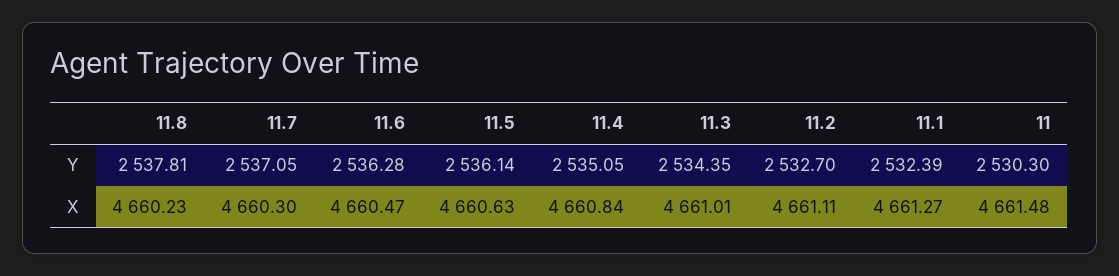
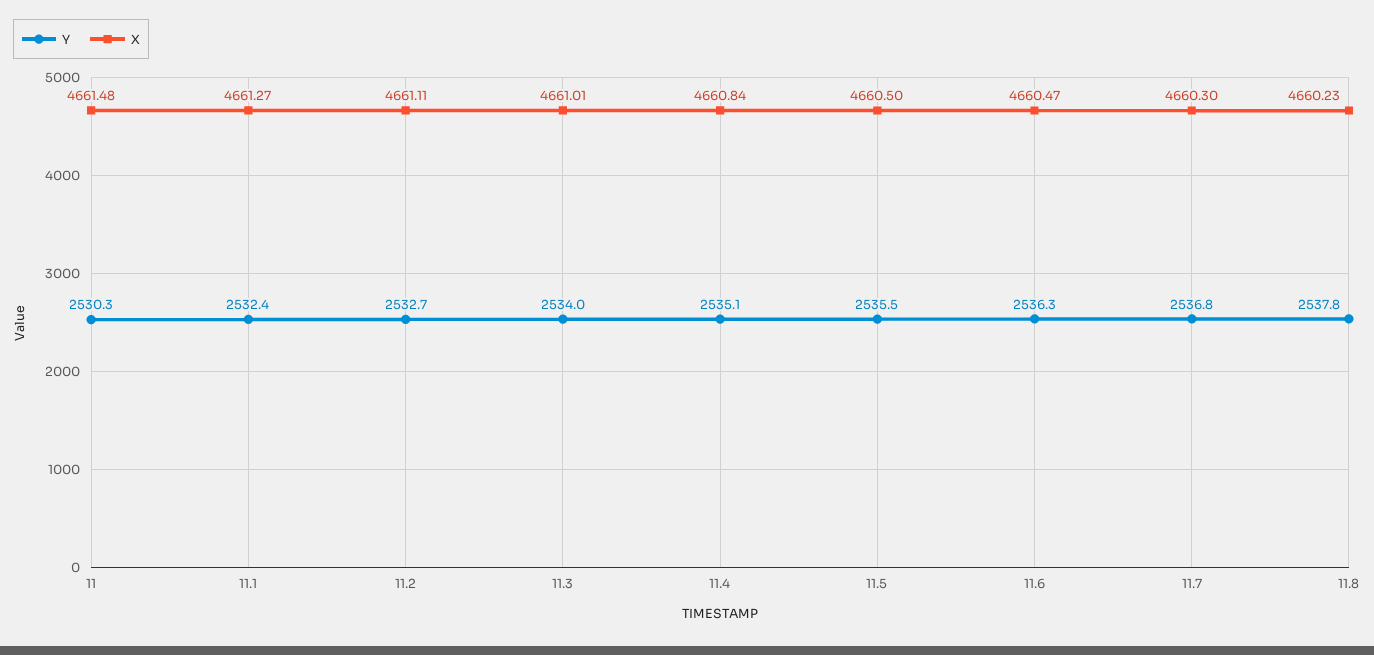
Y, 11.7: 2537.05 -> 2536.8
Y, 11.5: 2536.14 -> 2535.5
Y, 11.3: 2534.35 -> 2534
X, 11.5: 4660.63 -> 4660.5

